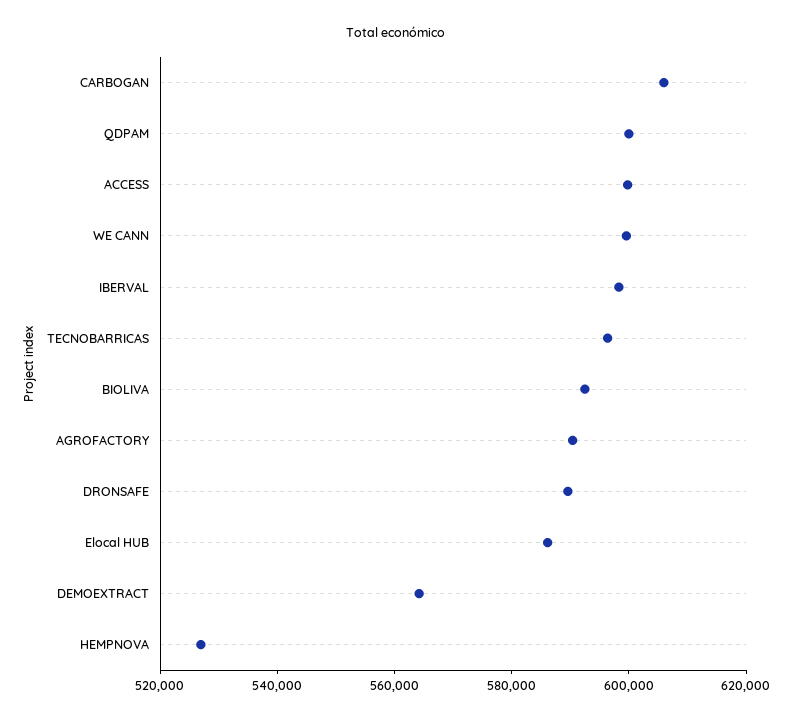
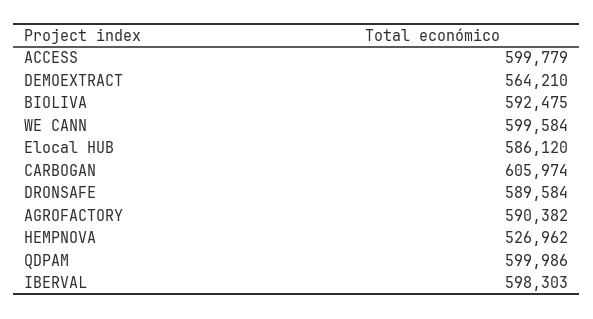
TECNOBARRICAS: 595000 -> none

